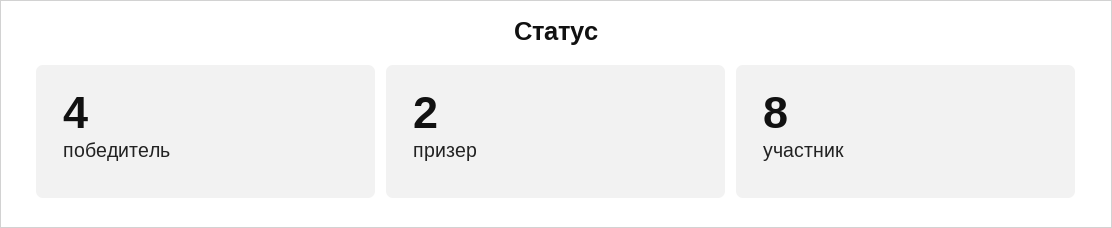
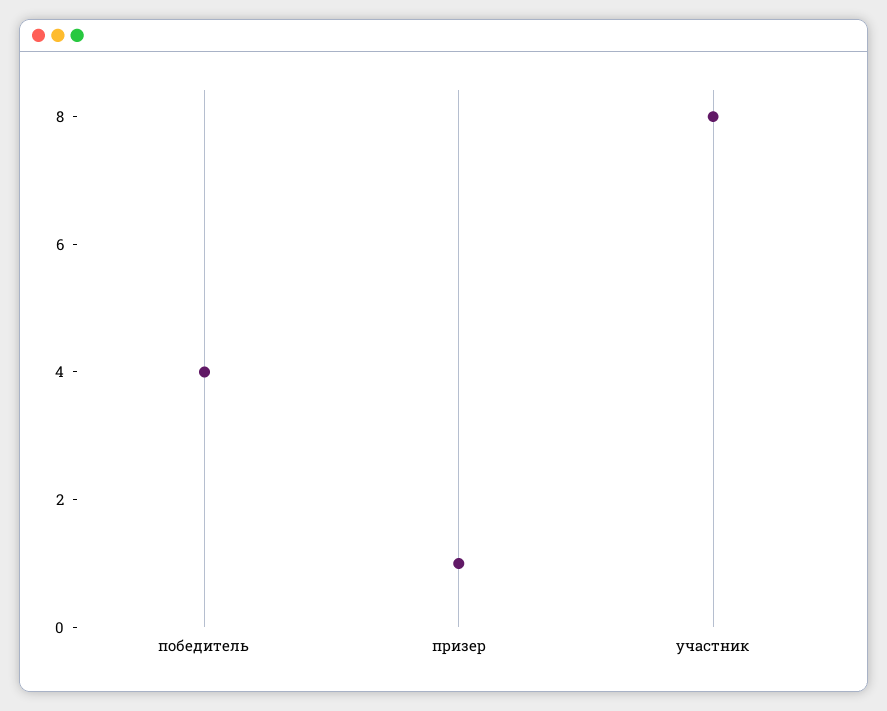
призер: 2 -> 1

